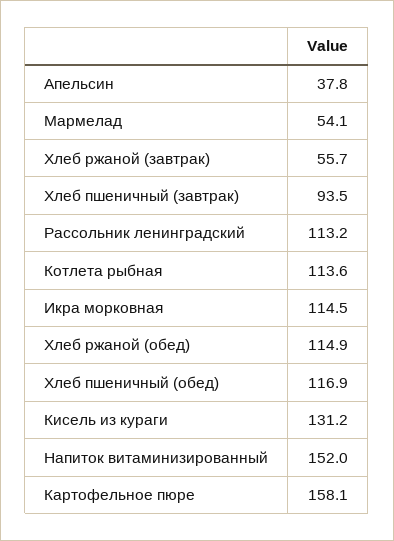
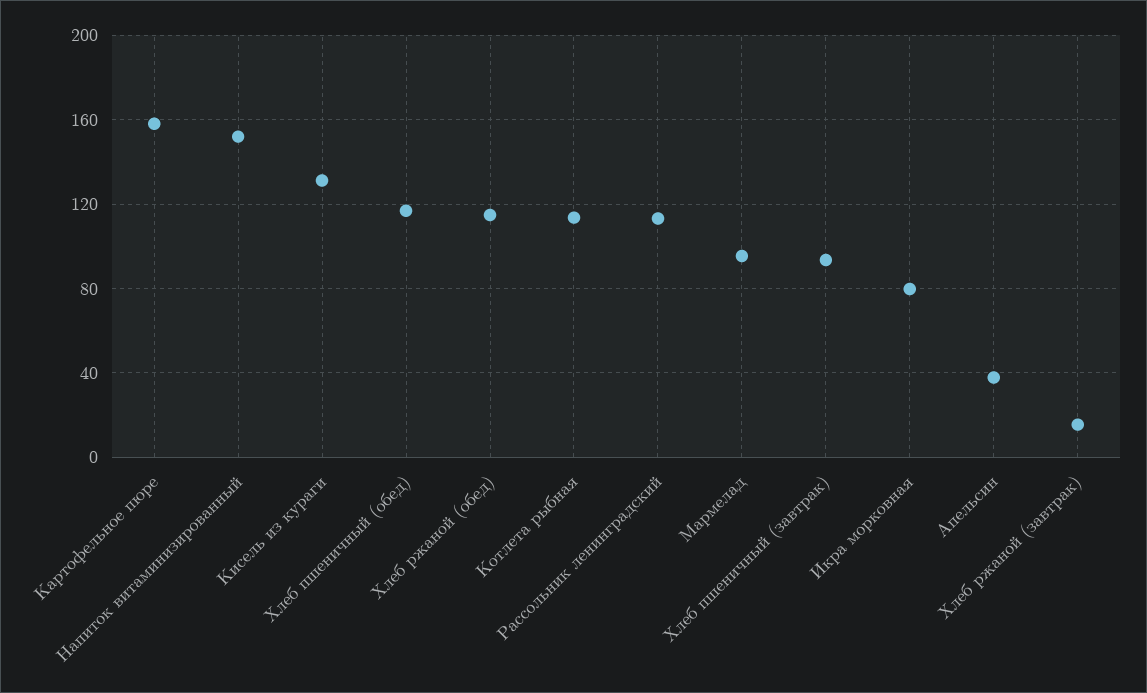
Мармелад: 54.1 -> 95
Хлеб ржаной (завтрак): 55.7 -> 15
Икра морковная: 114.5 -> 80

